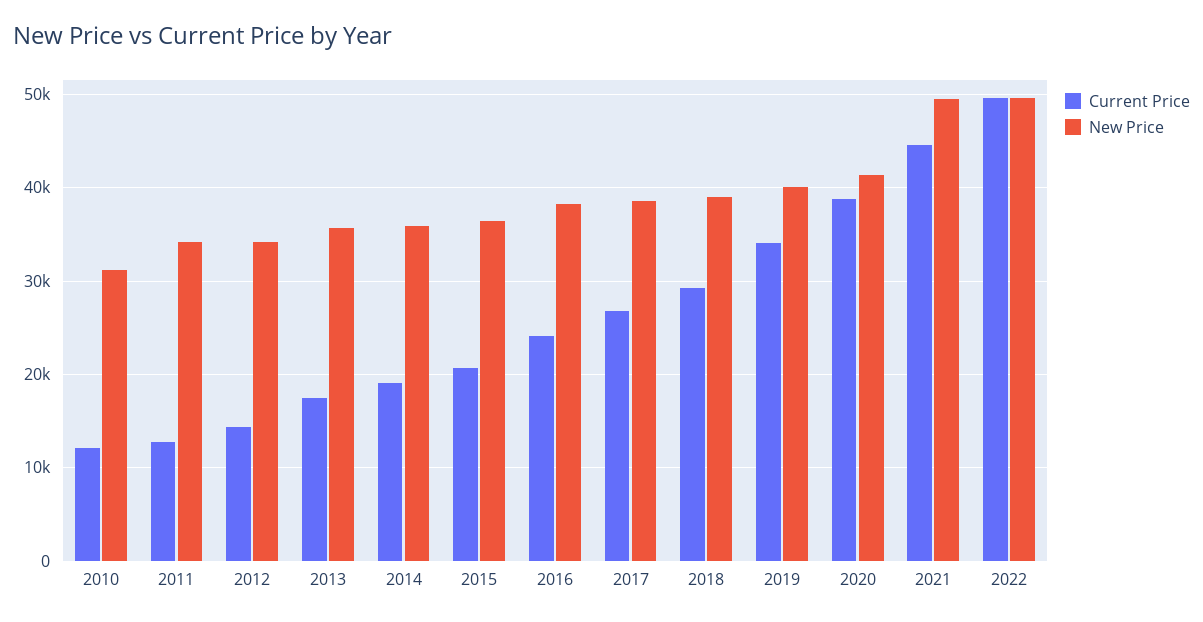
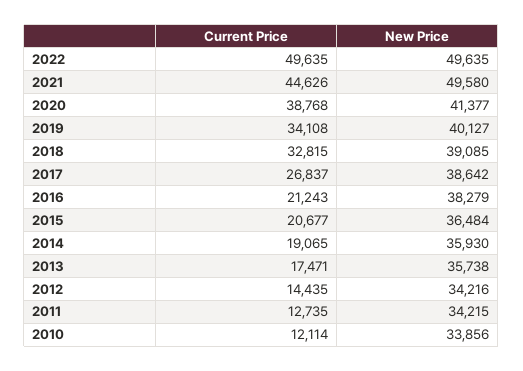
New Price, 2010: 31000 -> 33856
Current Price, 2016: 24000 -> 21243
Current Price, 2018: 29000 -> 32815

